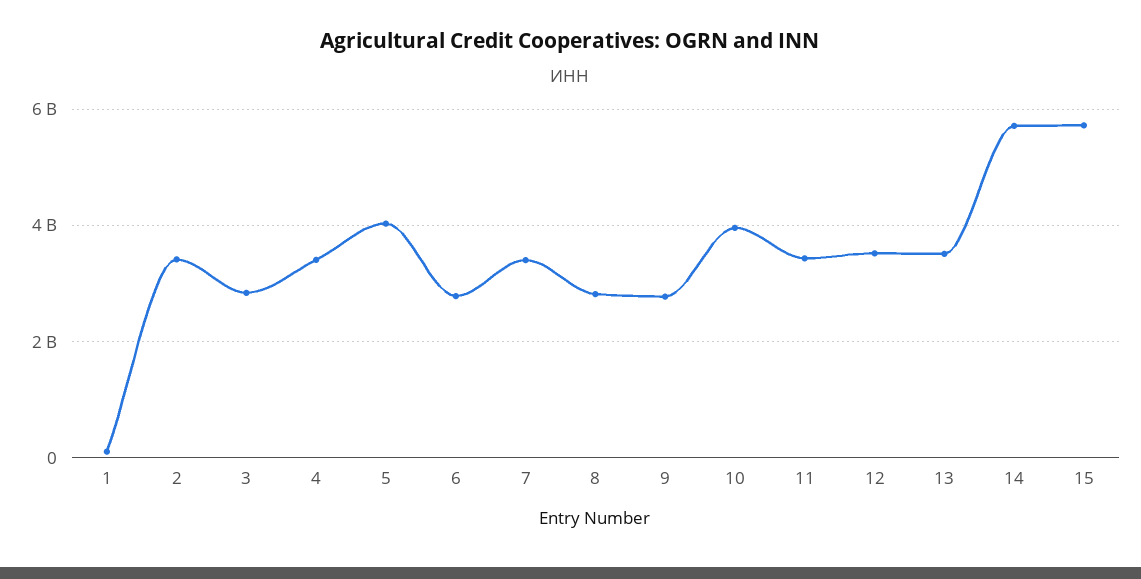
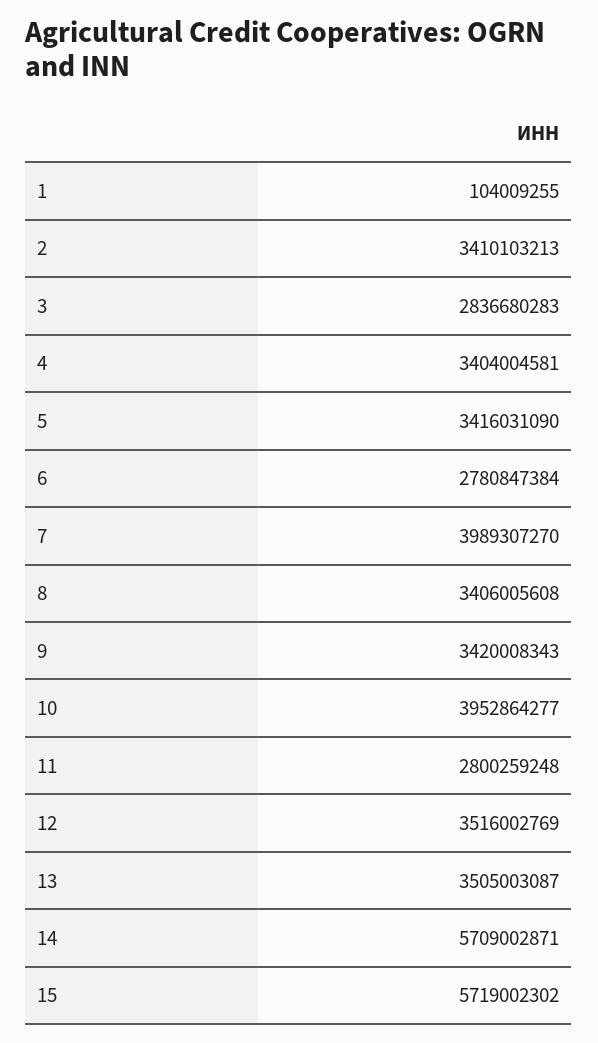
5: 4000000000 -> 3416031090
7: 3400000000 -> 3989307270
8: 2800000000 -> 3406005608
9: 2800000000 -> 3420008343
11: 3400000000 -> 2800259248

